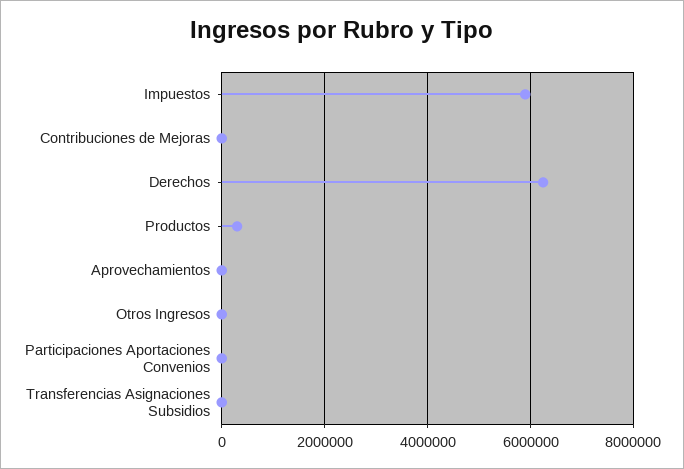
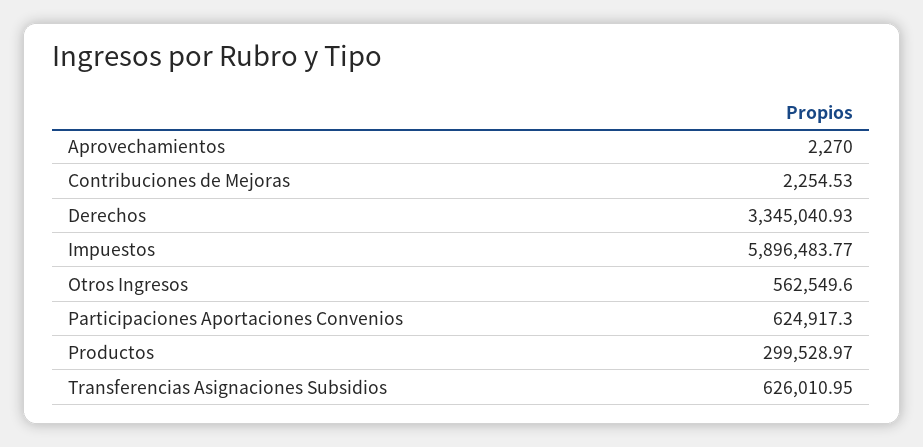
Derechos: 6200000 -> 3345040.93
Otros Ingresos: 0 -> 562549.6
Participaciones Aportaciones Convenios: 0 -> 624917.3
Transferencias Asignaciones Subsidios: 0 -> 626010.95

